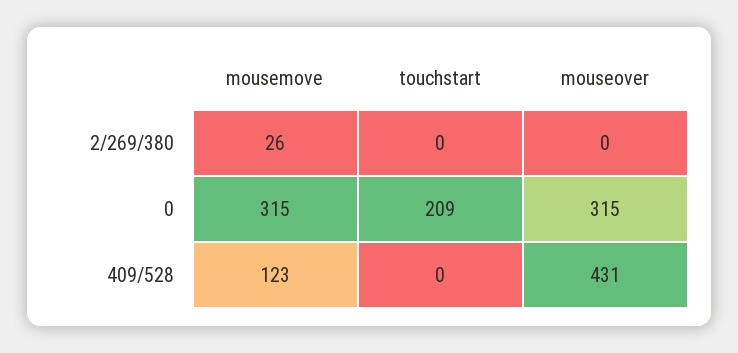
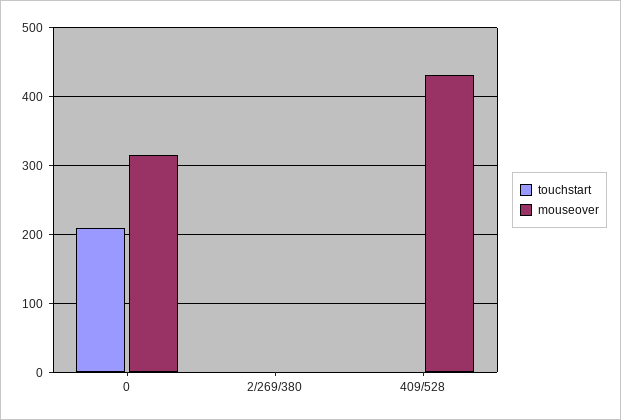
mousemove, 2/269/380: 26 -> none
mousemove, 0: 315 -> none
mousemove, 409/528: 123 -> none

